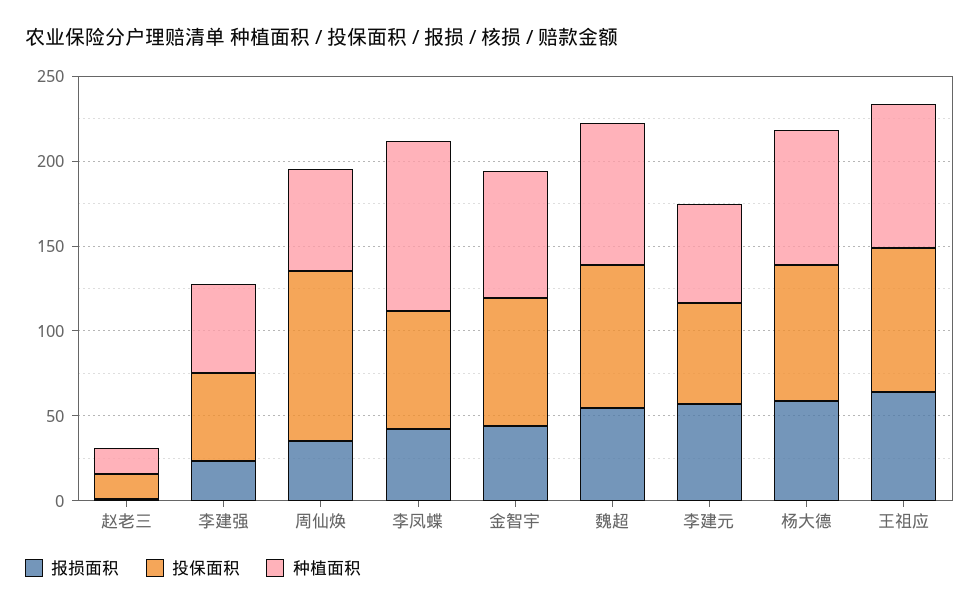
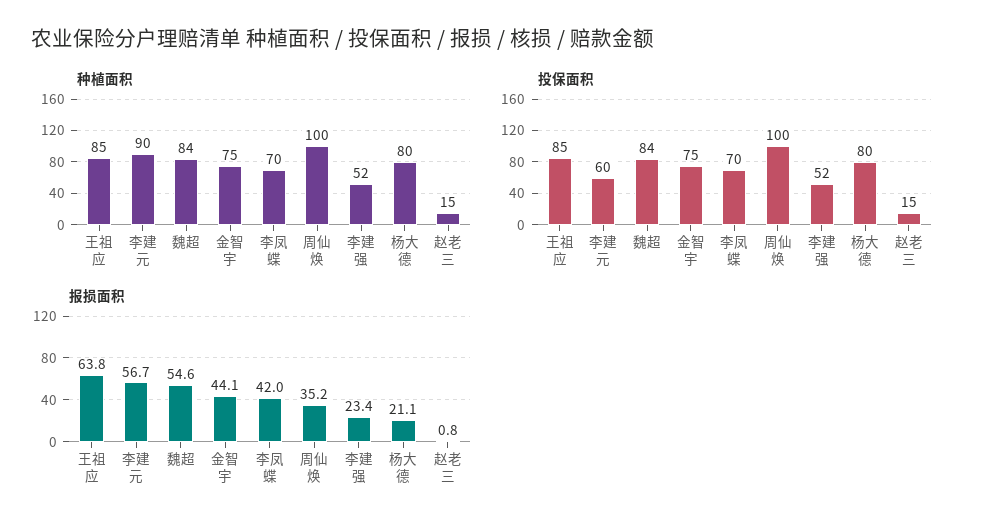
种植面积, 周仙焕: 60 -> 100
种植面积, 李凤蝶: 100 -> 70
种植面积, 李建元: 60 -> 90
报损面积, 杨大德: 60 -> 21.1

